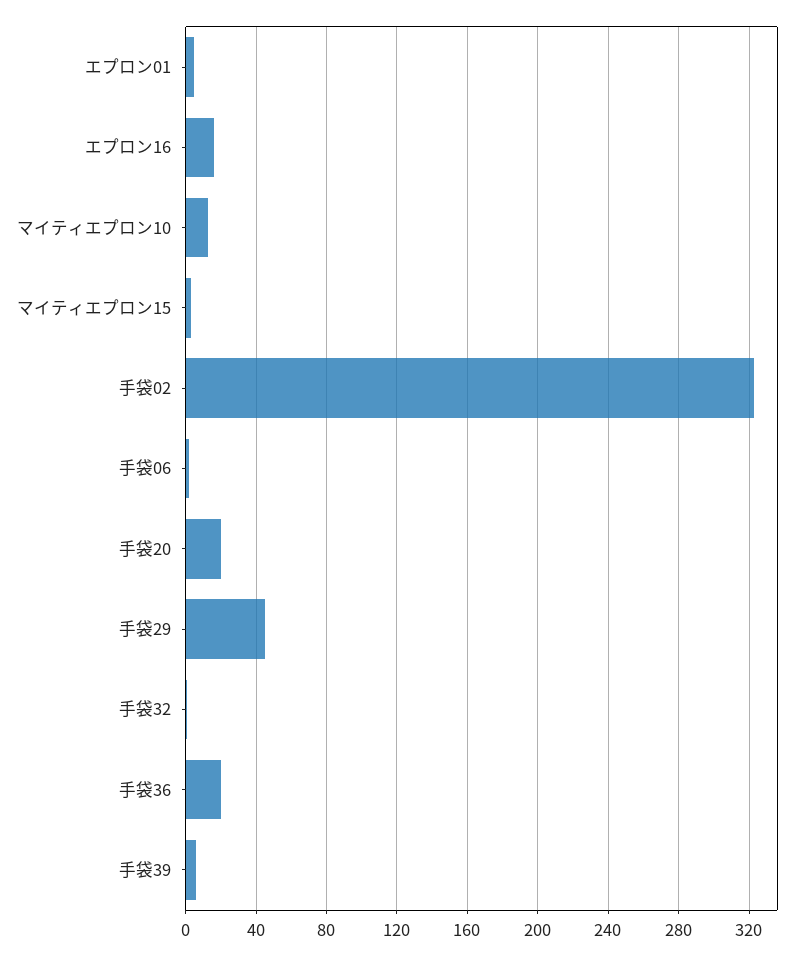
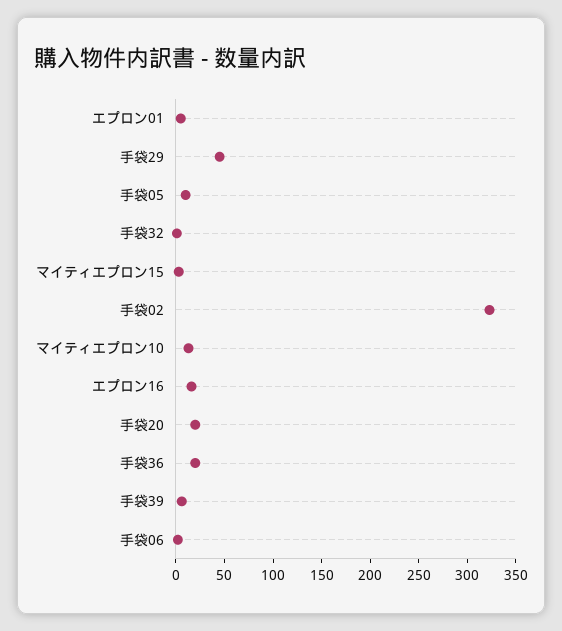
手袋05: none -> 10

